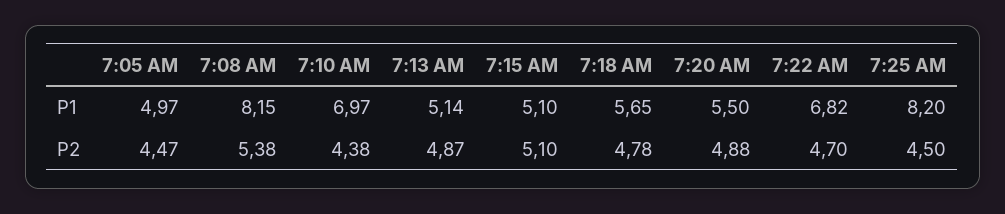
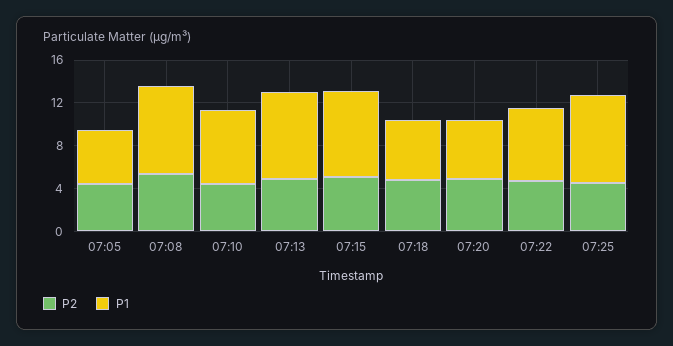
P1, 7:13 AM: 5.14 -> 8
P1, 7:15 AM: 5.1 -> 8

